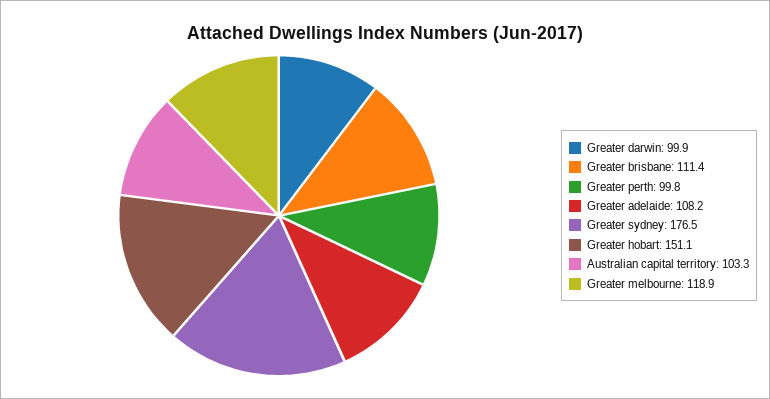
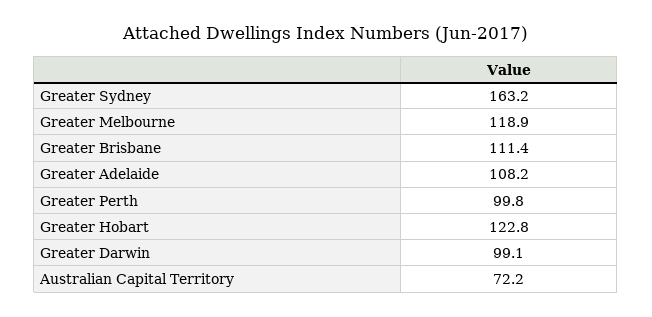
Greater darwin: 99.9 -> 99.1
Greater sydney: 176.5 -> 163.2
Greater hobart: 151.1 -> 122.8
Australian capital territory: 103.3 -> 72.2

